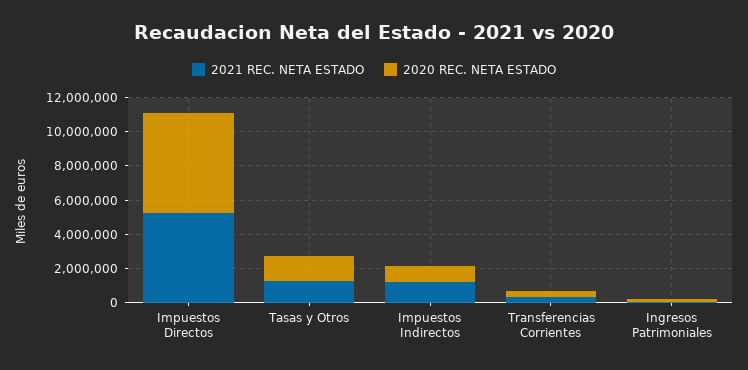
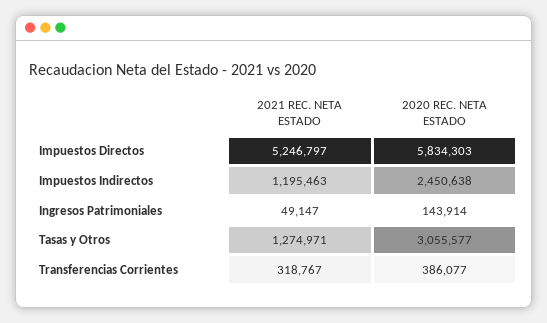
2020 REC. NETA ESTADO, Tasas y Otros: 1500000 -> 3055577
2020 REC. NETA ESTADO, Impuestos Indirectos: 1000000 -> 2450638

